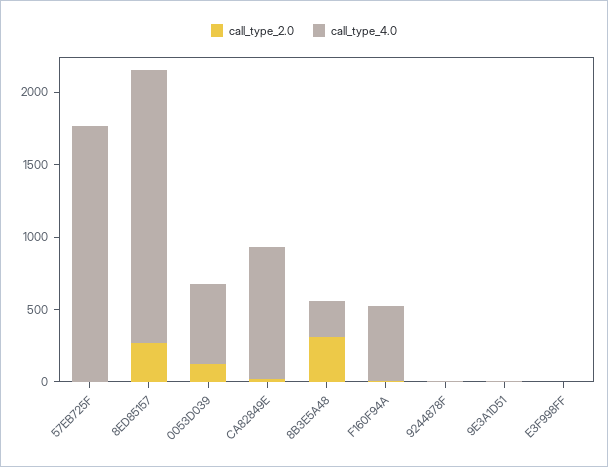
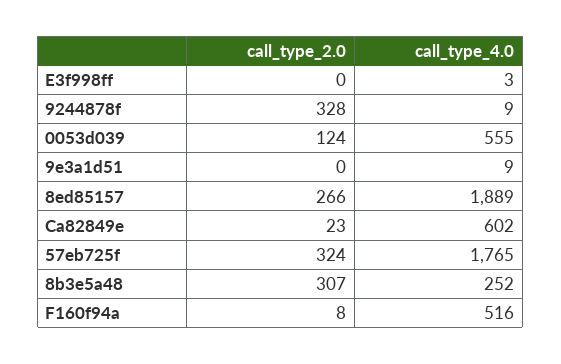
call_type_2.0, 57EB725F: 0 -> 324
call_type_4.0, CA82849E: 900 -> 602
call_type_2.0, 9244878F: 0 -> 328

